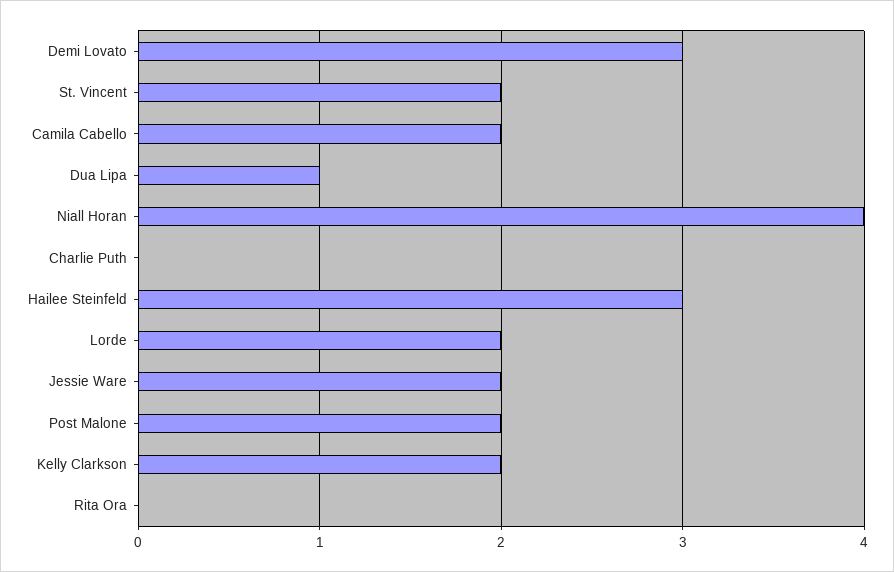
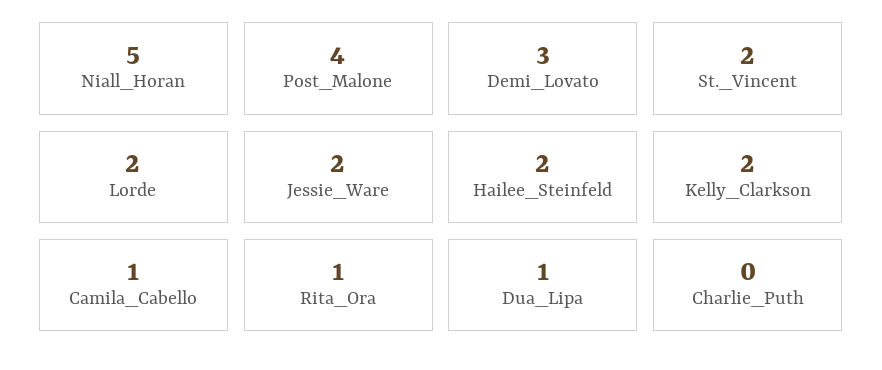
Camila Cabello: 2 -> 1
Niall Horan: 4 -> 5
Hailee Steinfeld: 3 -> 2
Post Malone: 2 -> 4
Rita Ora: 0 -> 1

